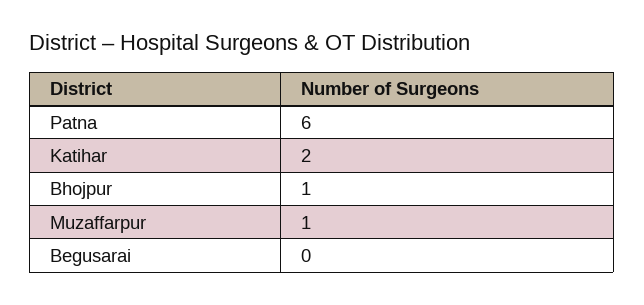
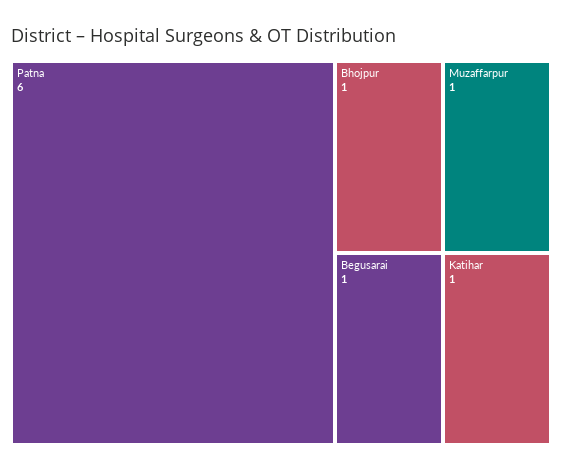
Katihar: 2 -> 1
Begusarai: 0 -> 1

